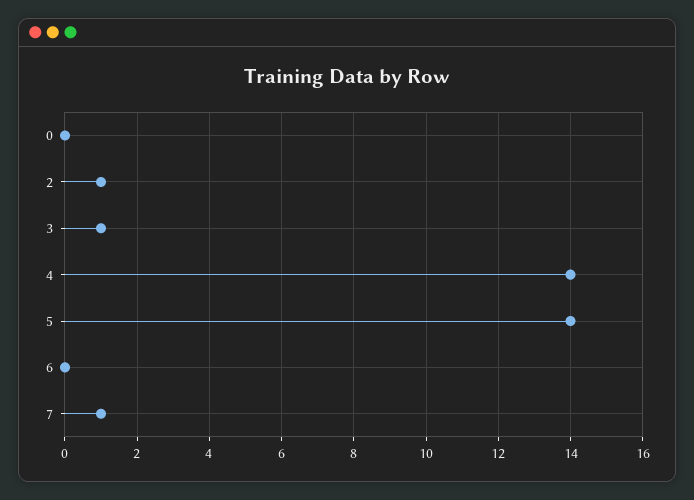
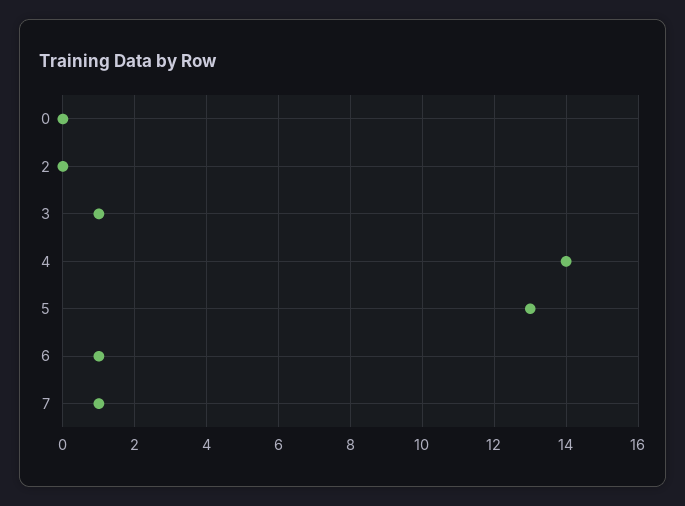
2: 1 -> 0
5: 14 -> 13
6: 0 -> 1

